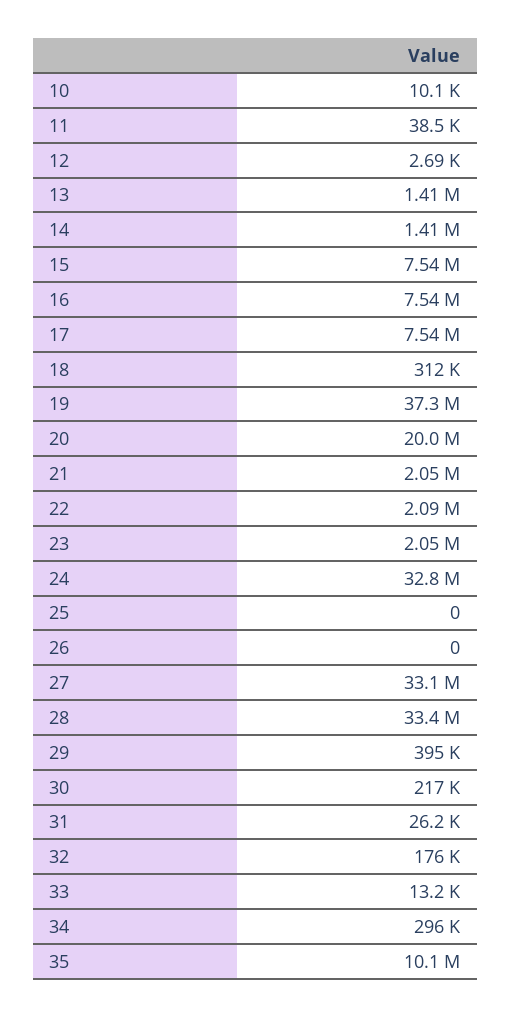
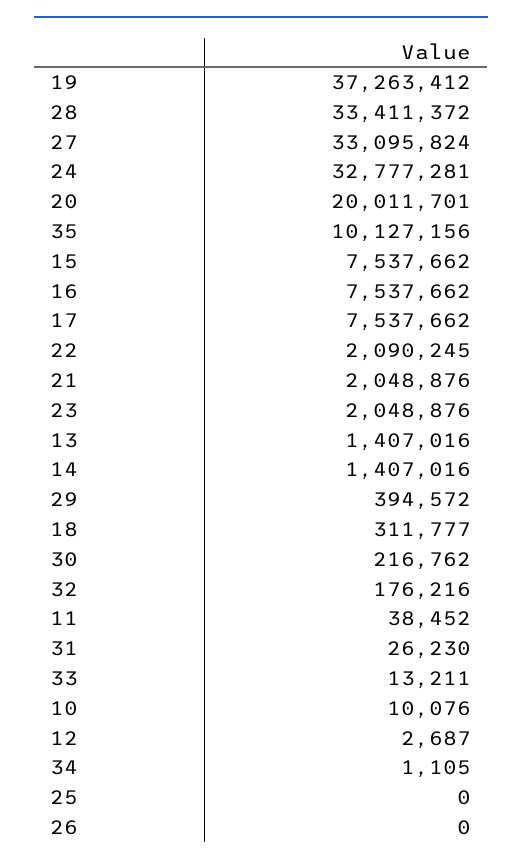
34: 296000 -> 1105

